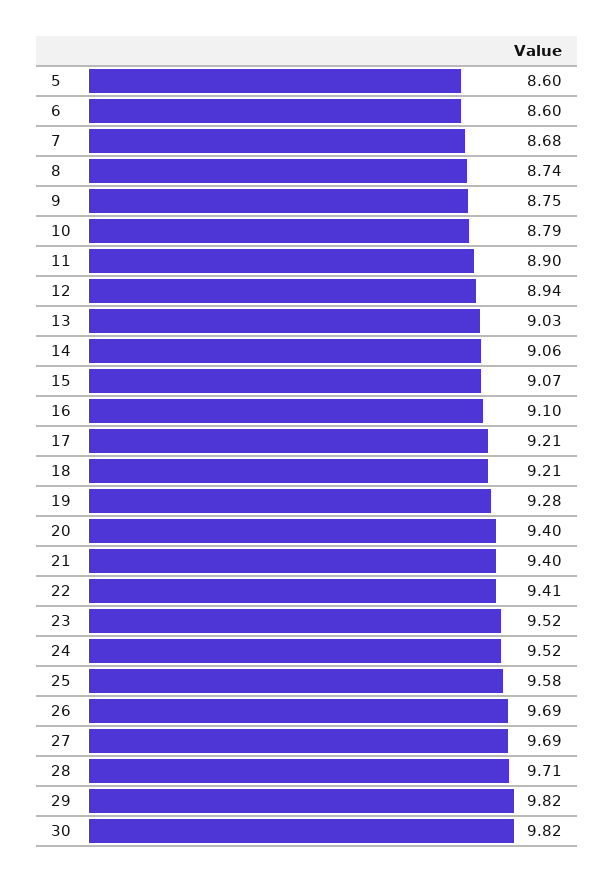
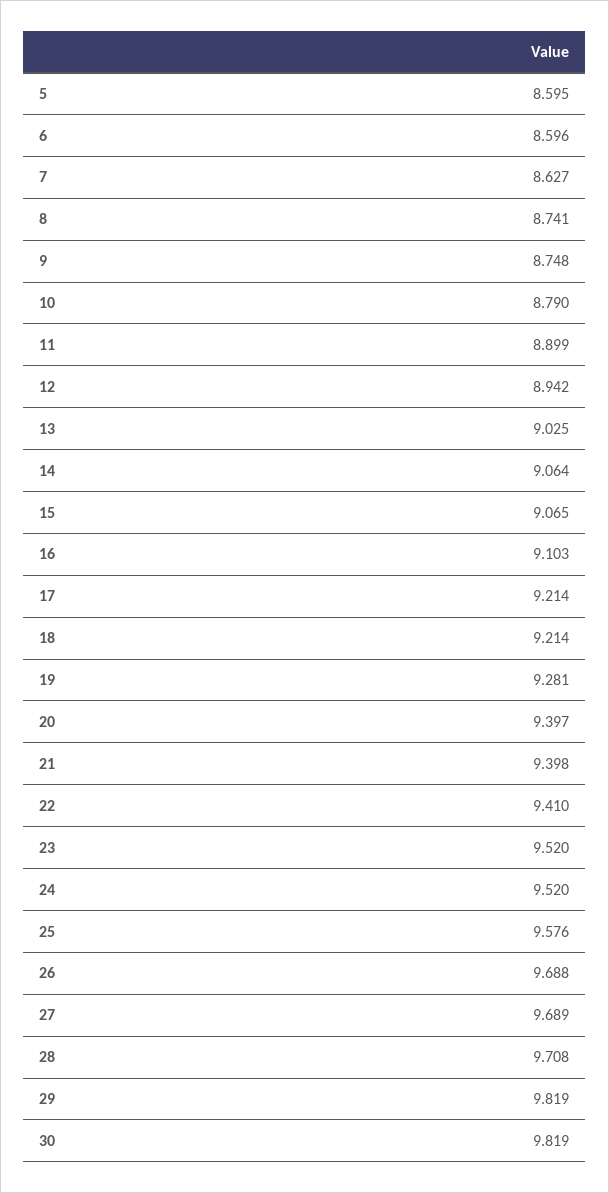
7: 8.68 -> 8.627

